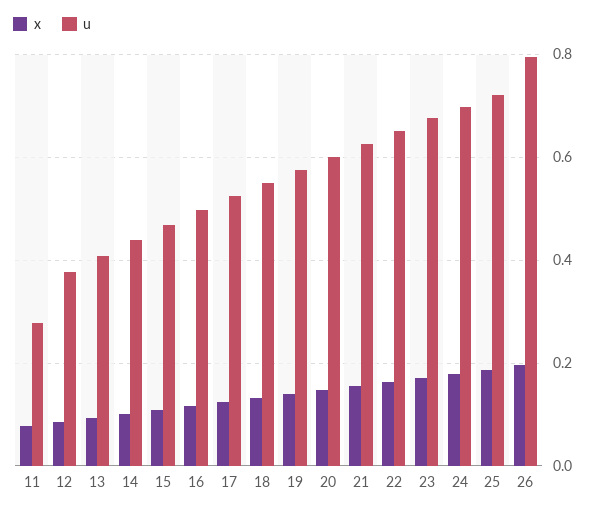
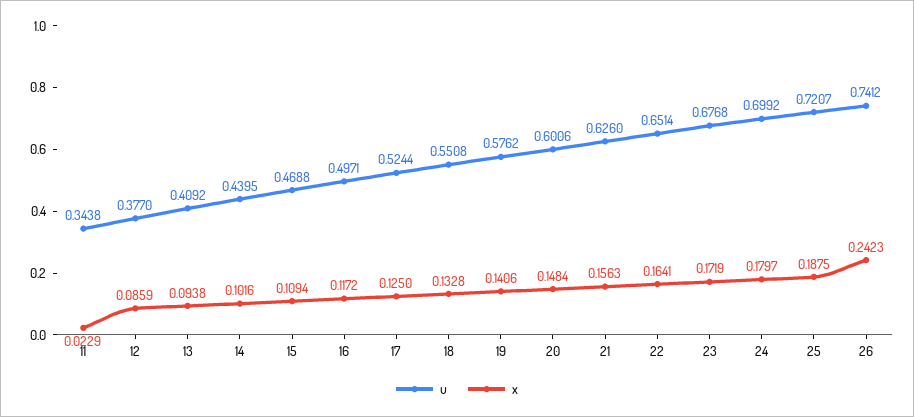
x, 11: 0.08 -> 0.0229
u, 11: 0.28 -> 0.3438
x, 26: 0.2 -> 0.2423
u, 26: 0.8 -> 0.7412

